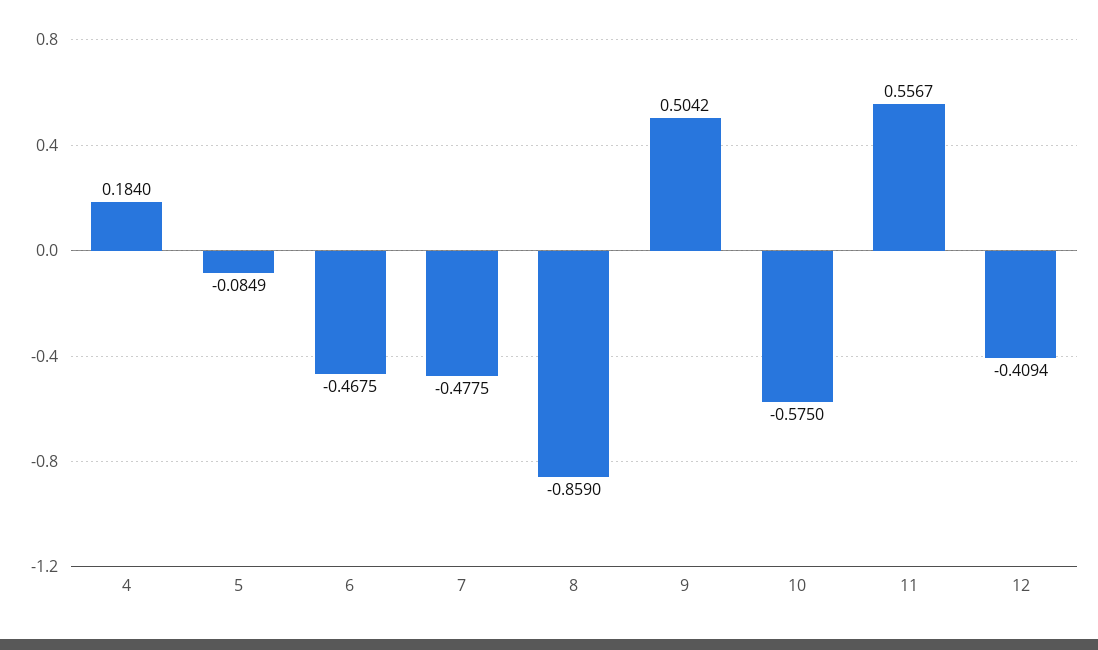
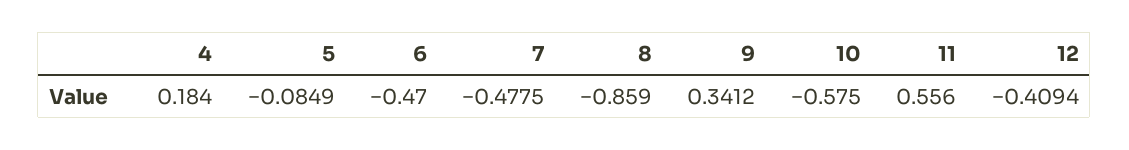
6: -0.4675 -> -0.47
9: 0.5042 -> 0.3412
11: 0.5567 -> 0.556

